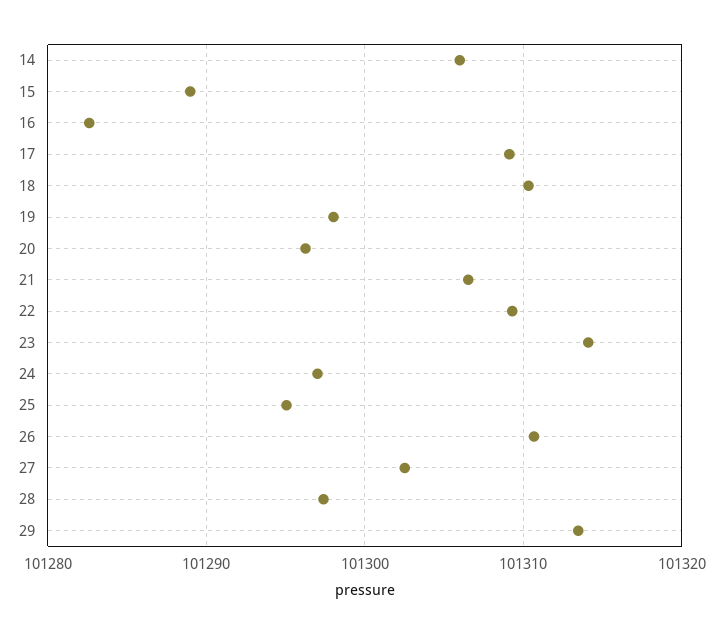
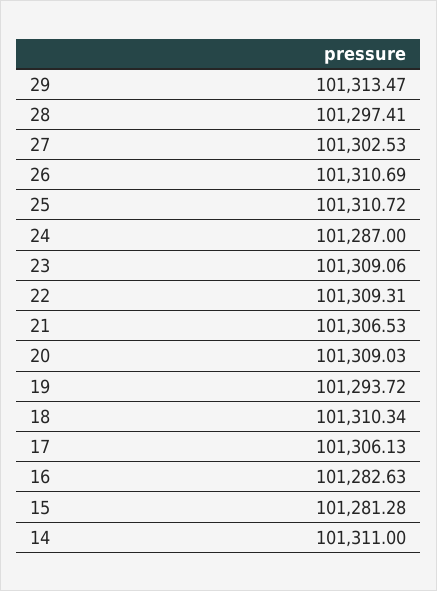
14: 101306 -> 101311
15: 101289 -> 101281.28
17: 101309 -> 101306.13
19: 101298 -> 101293.72
20: 101296 -> 101309.03
23: 101314 -> 101309.06
24: 101297 -> 101287
25: 101295 -> 101310.72

